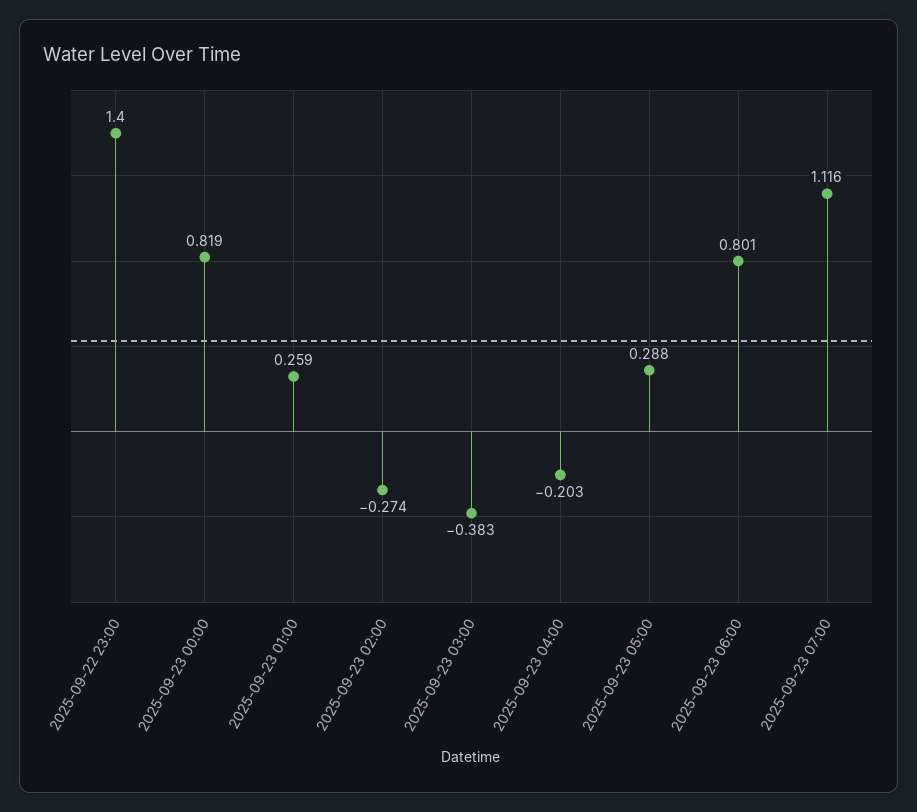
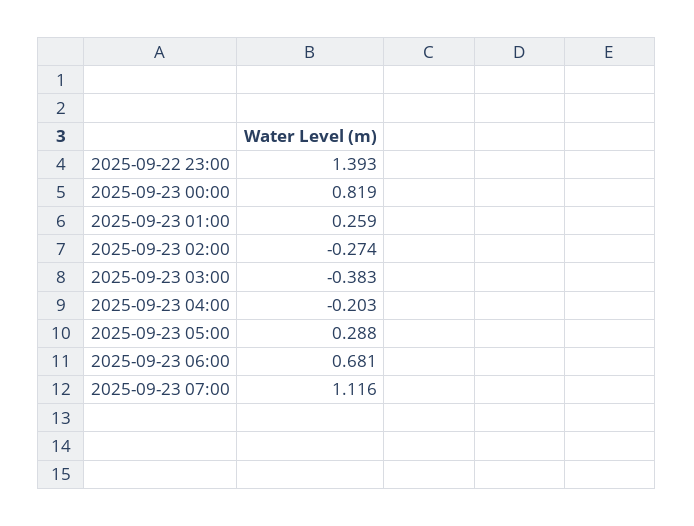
2025-09-22 23:00: 1.4 -> 1.393
2025-09-23 06:00: 0.801 -> 0.681

